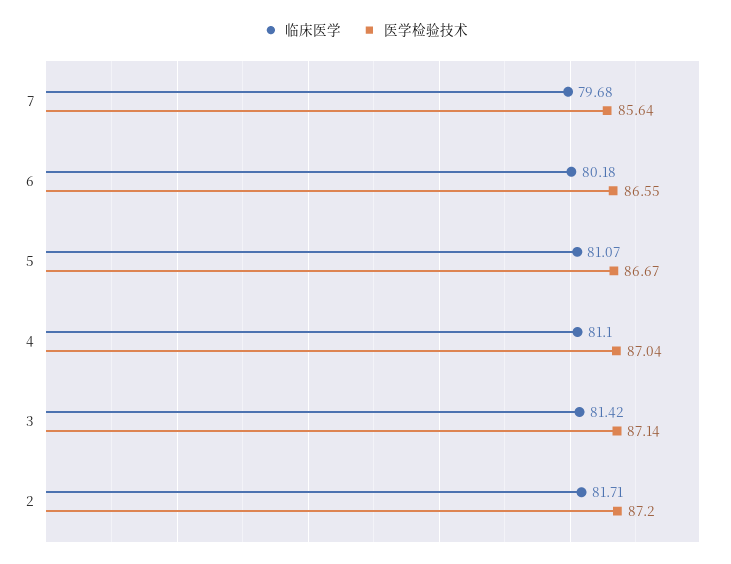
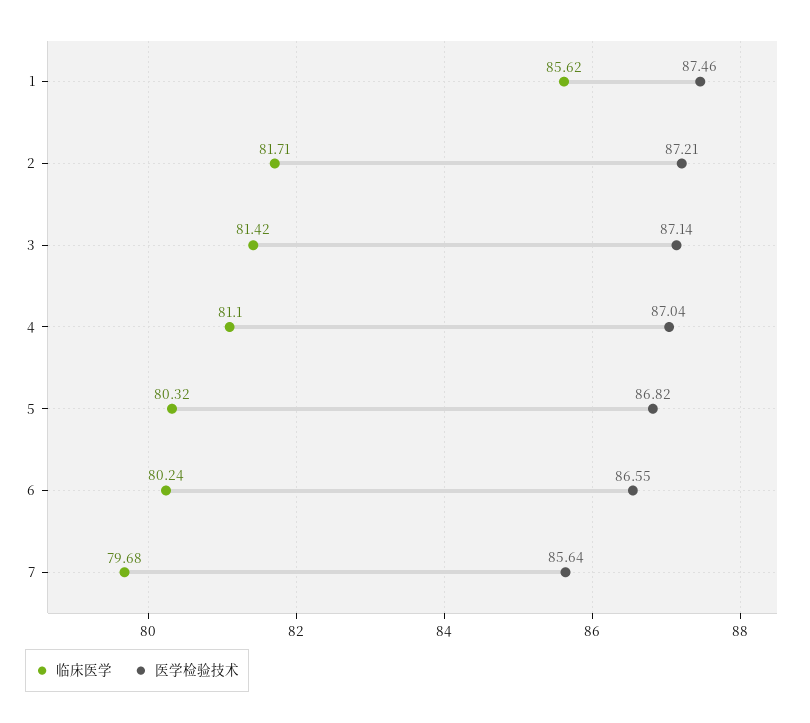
临床医学, 6: 80.18 -> 80.24
临床医学, 5: 81.07 -> 80.32
医学检验技术, 5: 86.67 -> 86.82
医学检验技术, 2: 87.2 -> 87.21
临床医学, 1: none -> 85.62
医学检验技术, 1: none -> 87.46

